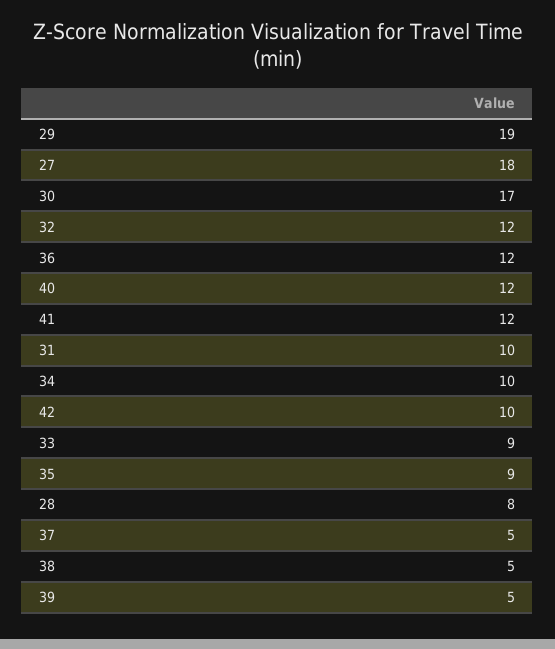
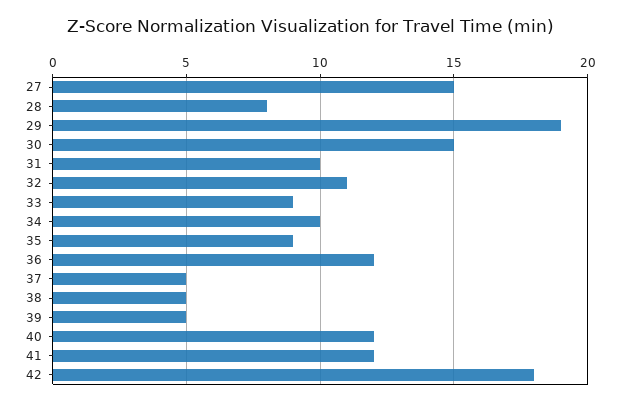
27: 18 -> 15
30: 17 -> 15
32: 12 -> 11
42: 10 -> 18

